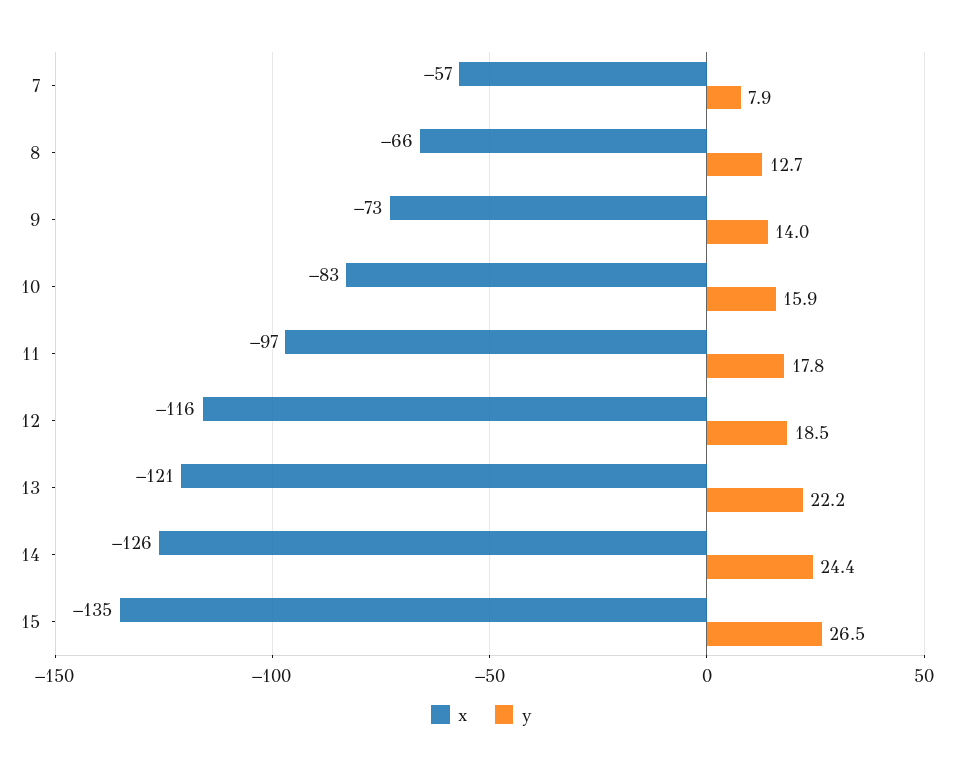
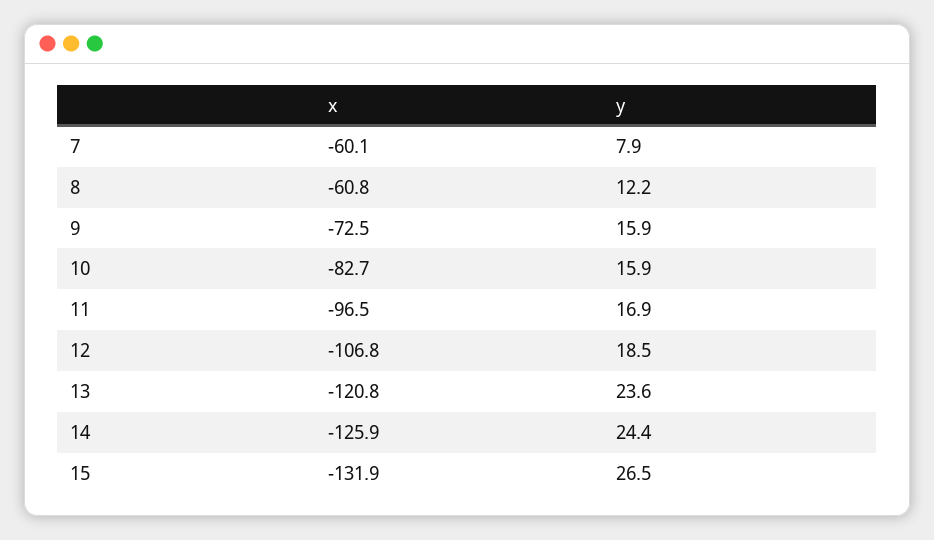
x, 7: -57 -> -60.1
x, 8: -66 -> -60.8
y, 8: 12.7 -> 12.2
y, 9: 14 -> 15.9
y, 11: 17.8 -> 16.9
x, 12: -116 -> -106.8
y, 13: 22.2 -> 23.6
x, 15: -135 -> -131.9

